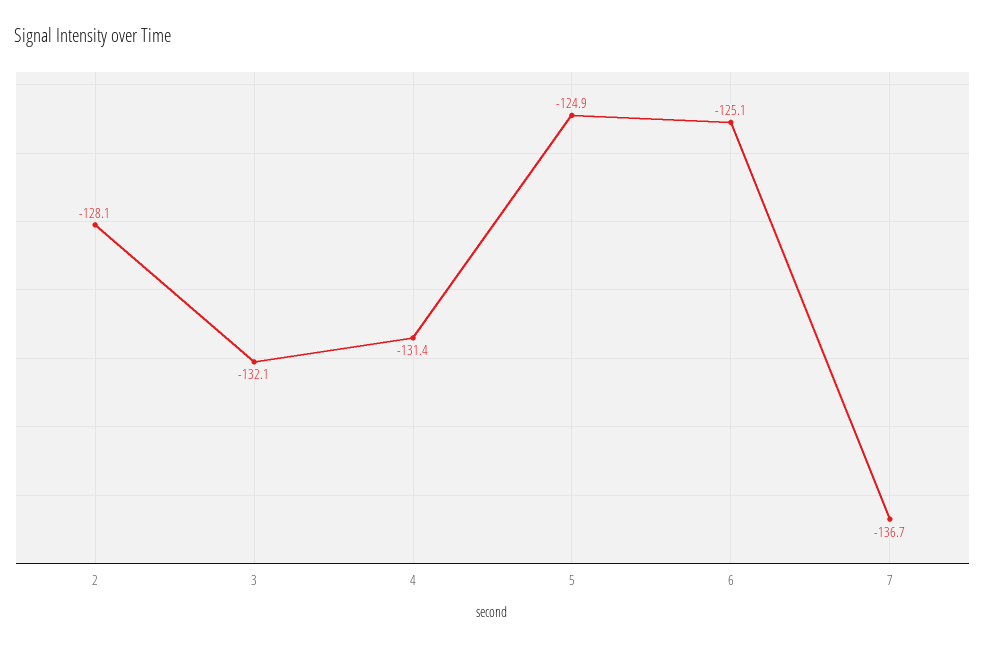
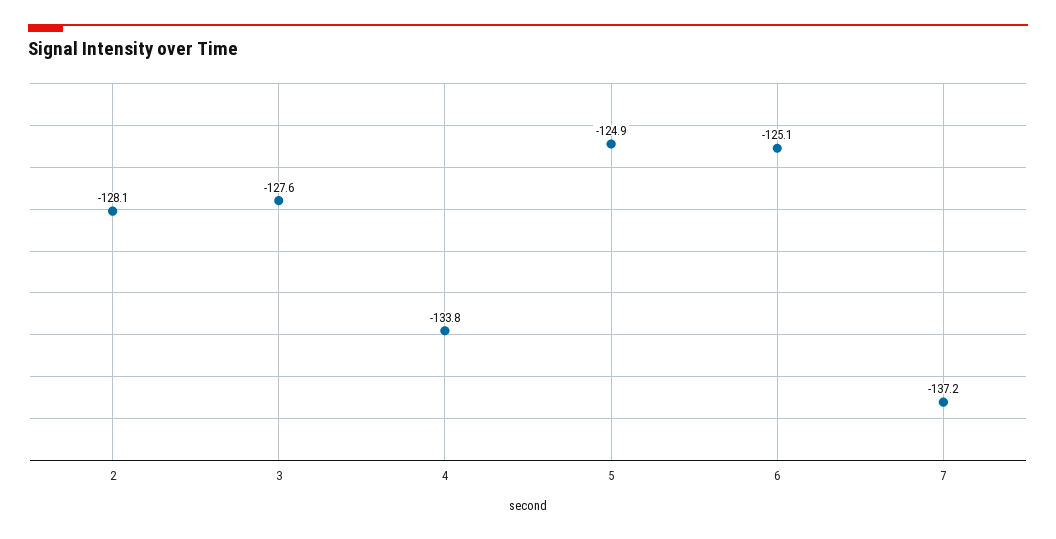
3: -132.1 -> -127.6
4: -131.4 -> -133.8
7: -136.7 -> -137.2

